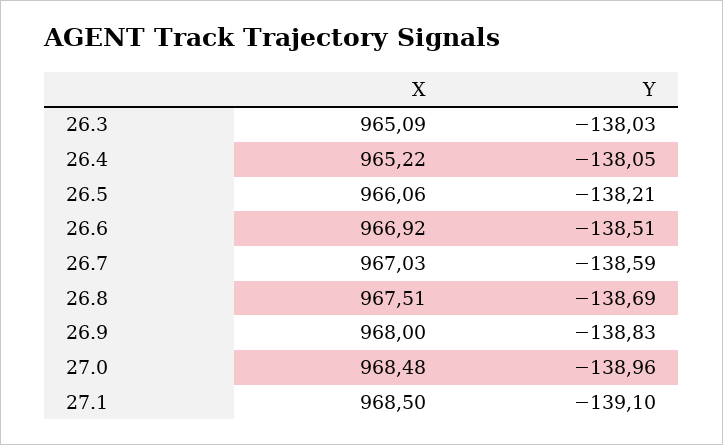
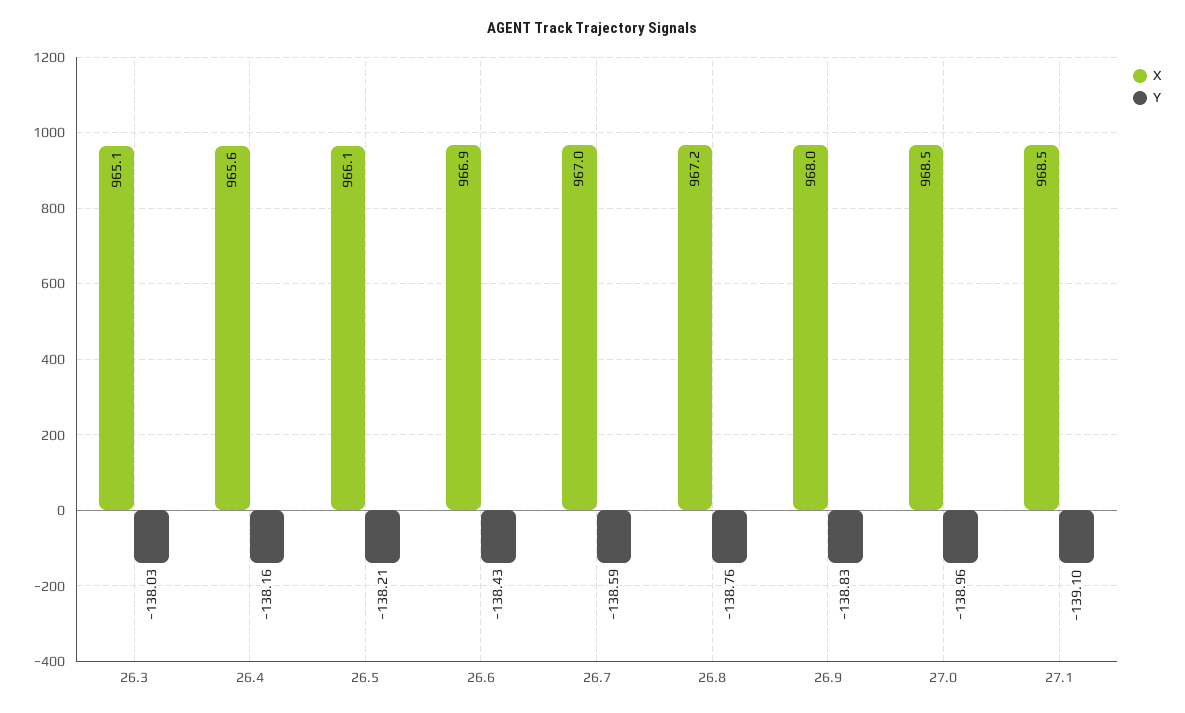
X, 26.4: 965.22 -> 965.6
Y, 26.4: -138.05 -> -138.16
Y, 26.6: -138.51 -> -138.43
X, 26.8: 967.51 -> 967.2
Y, 26.8: -138.69 -> -138.76

